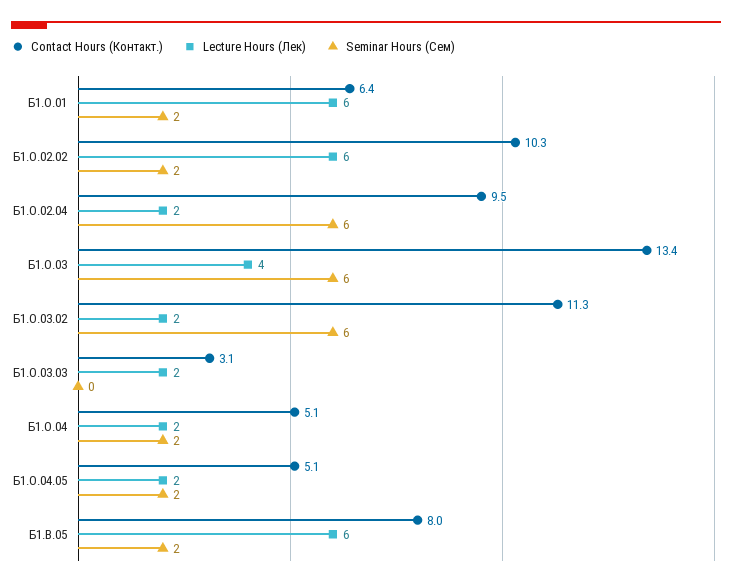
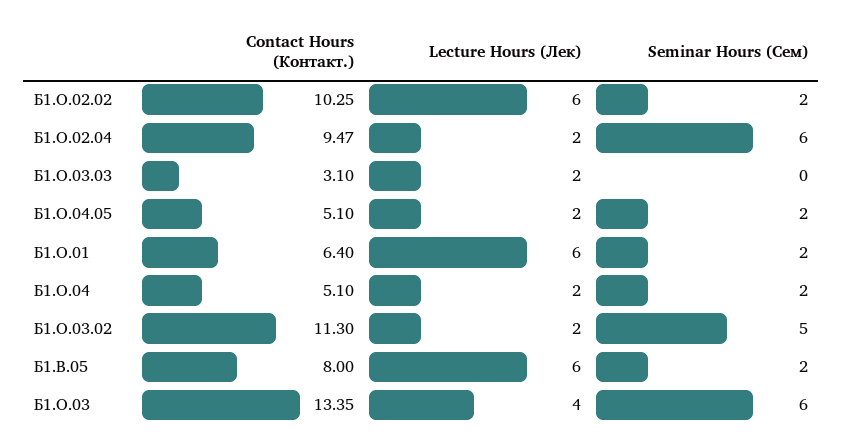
Seminar Hours (Сем), Б1.О.03.02: 6 -> 5

